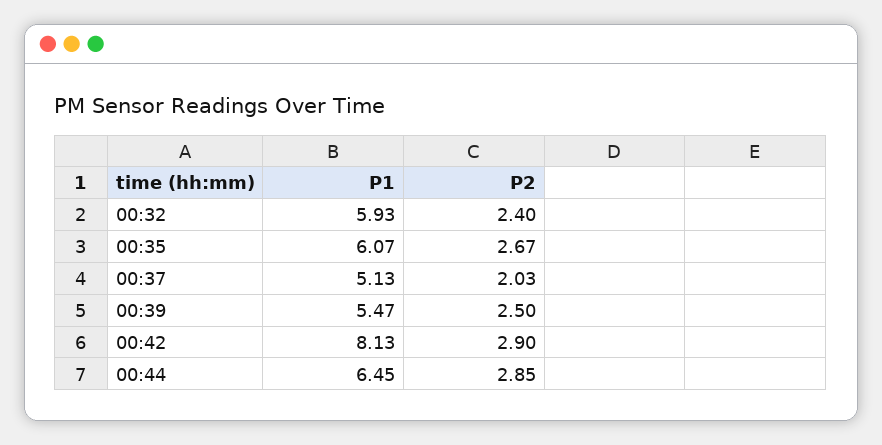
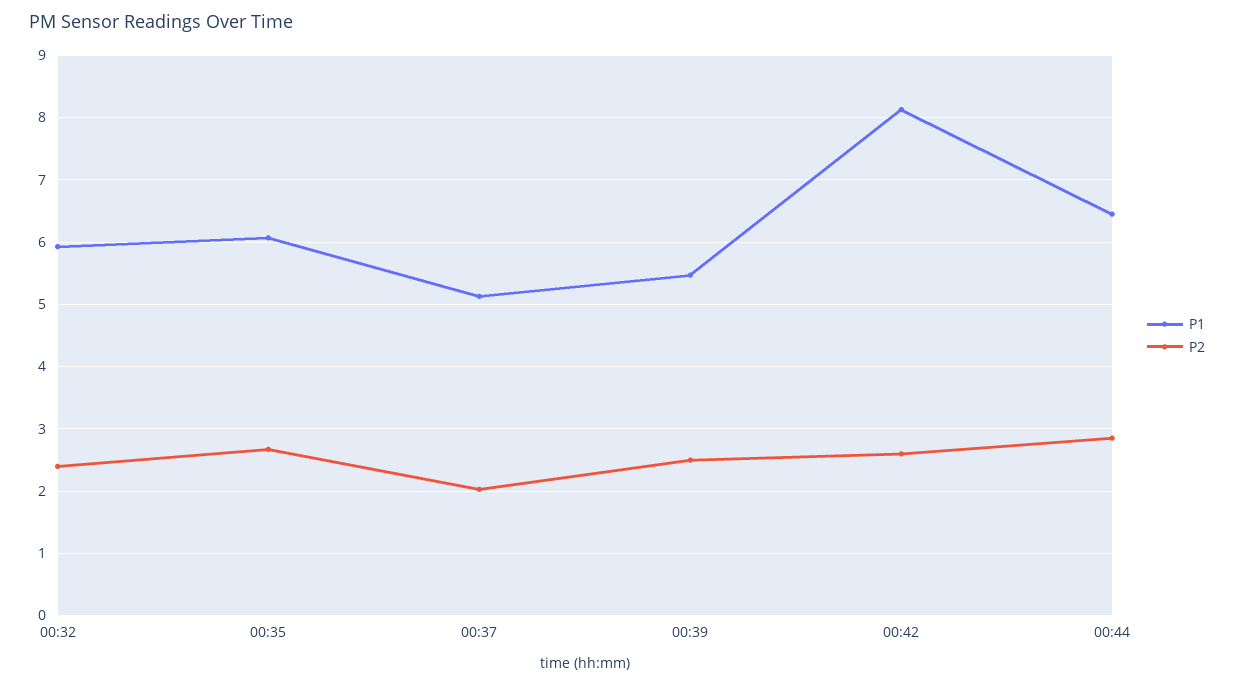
P2, 00:42: 2.9 -> 2.6

